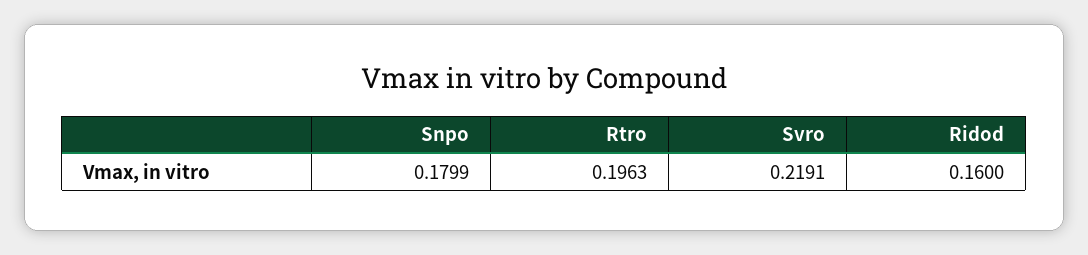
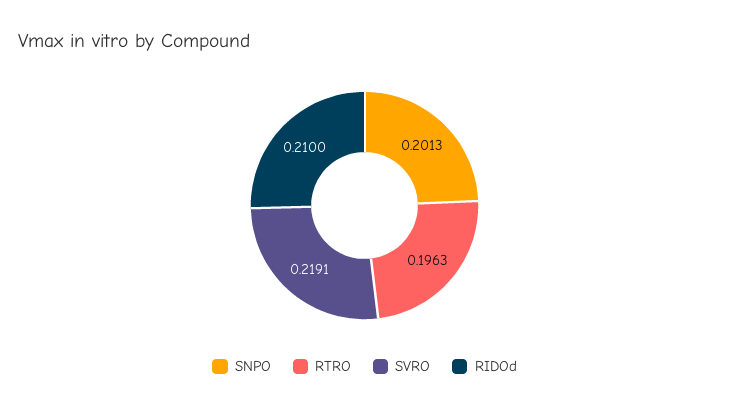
Snpo: 0.1799 -> 0.2013
Ridod: 0.16 -> 0.21

